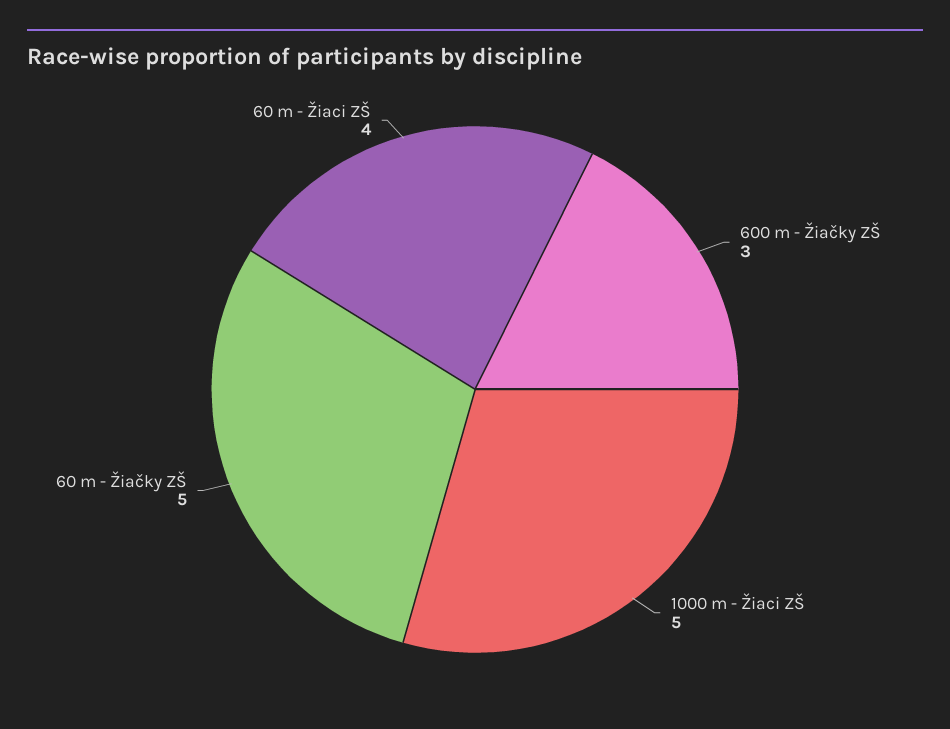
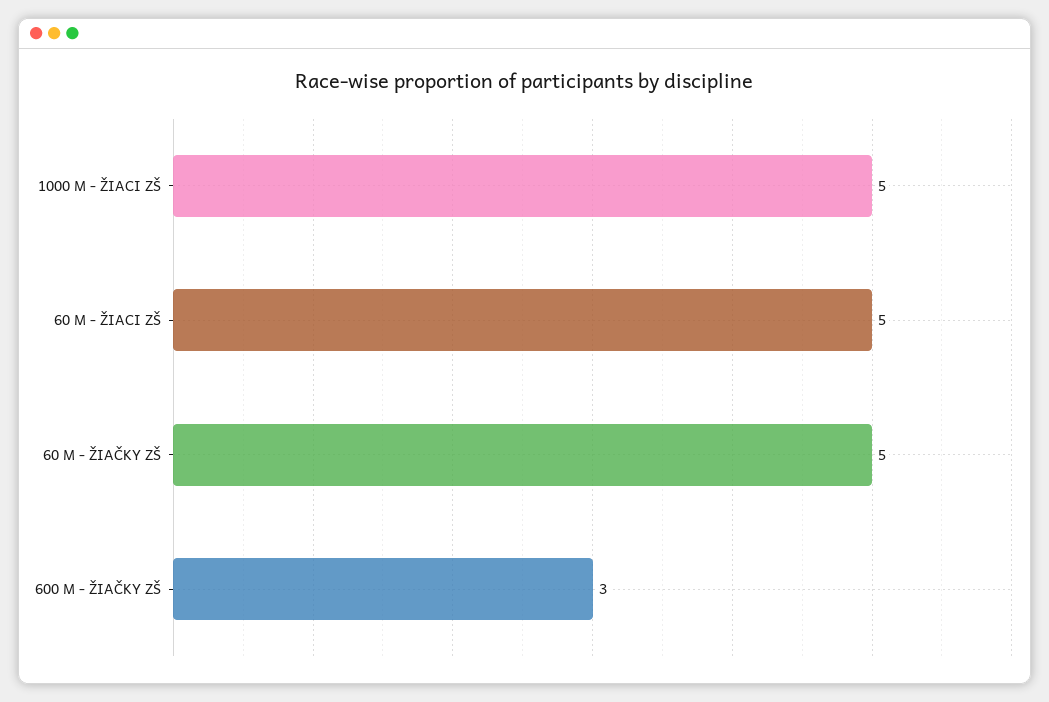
60 m - Žiaci ZŠ: 4 -> 5

